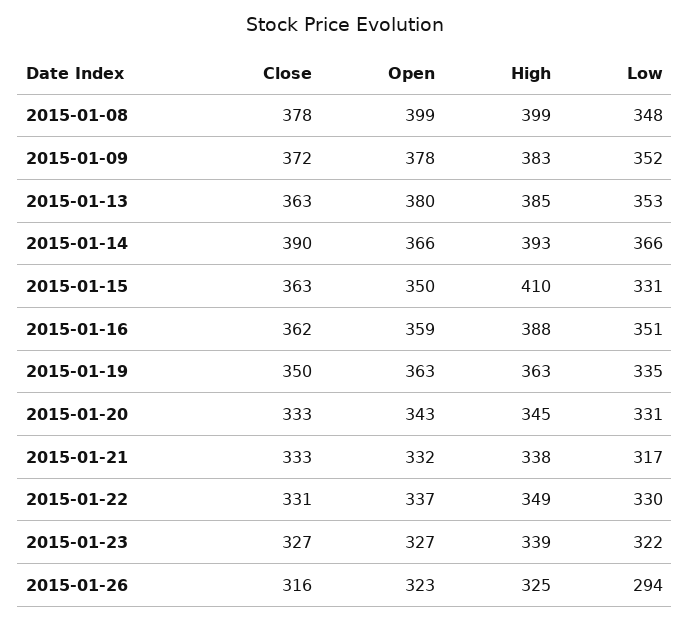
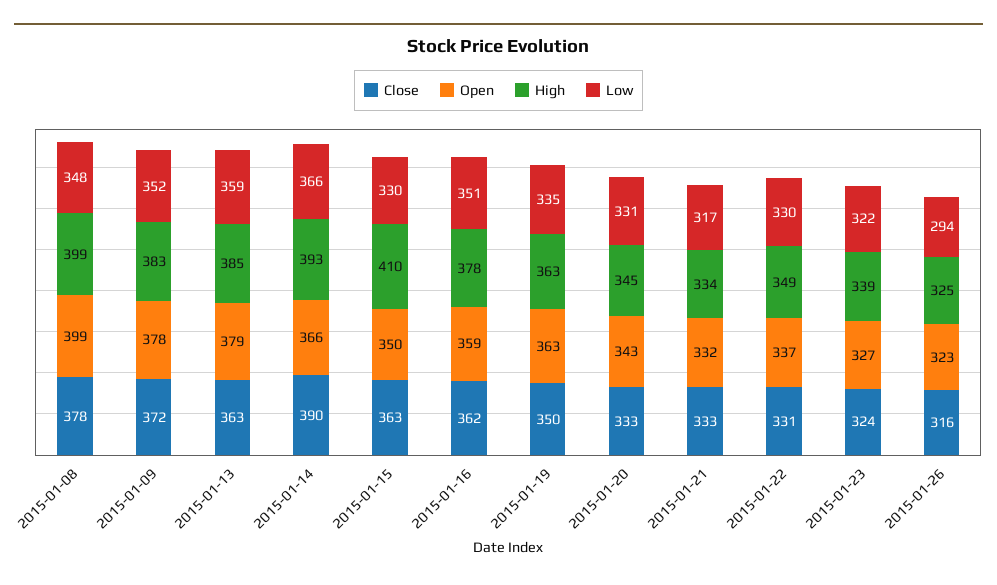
Open, 2015-01-13: 380 -> 379
Low, 2015-01-13: 353 -> 359
Low, 2015-01-15: 331 -> 330
High, 2015-01-16: 388 -> 378
High, 2015-01-21: 338 -> 334
Close, 2015-01-23: 327 -> 324

